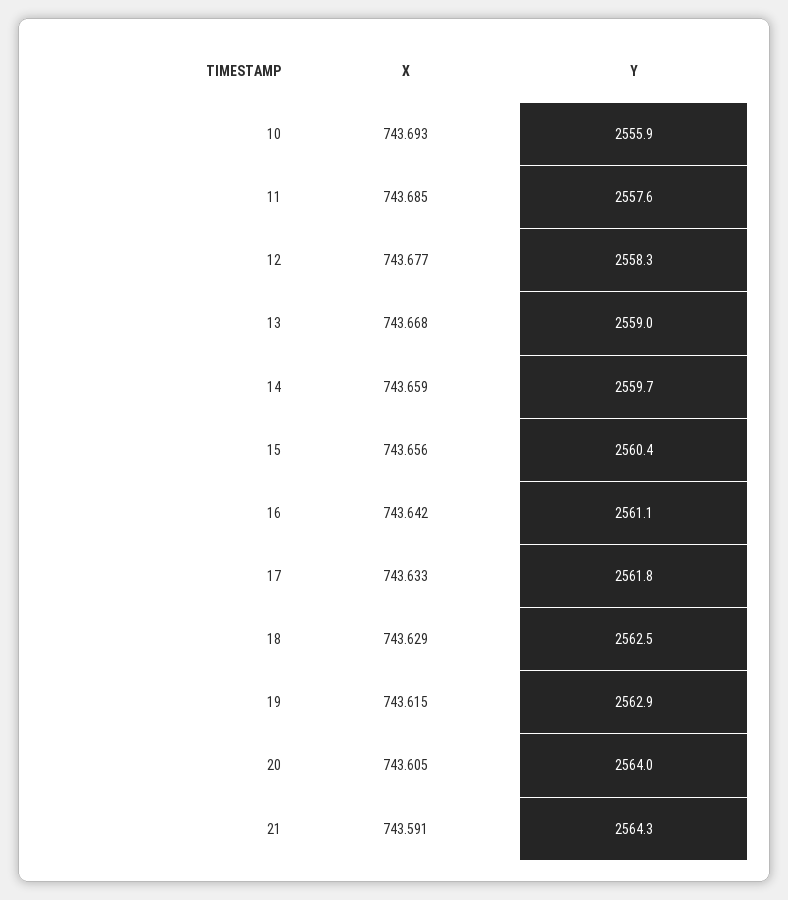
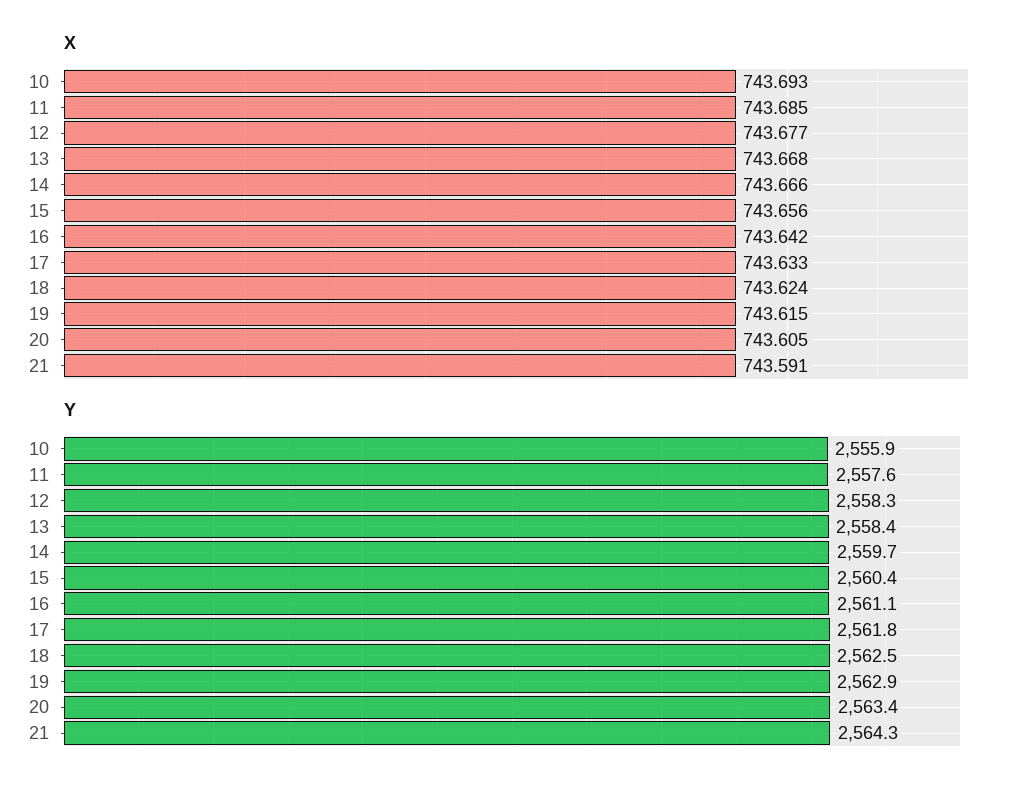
Y, 13: 2559 -> 2558.4
X, 14: 743.659 -> 743.666
X, 18: 743.629 -> 743.624
Y, 20: 2564 -> 2563.4

